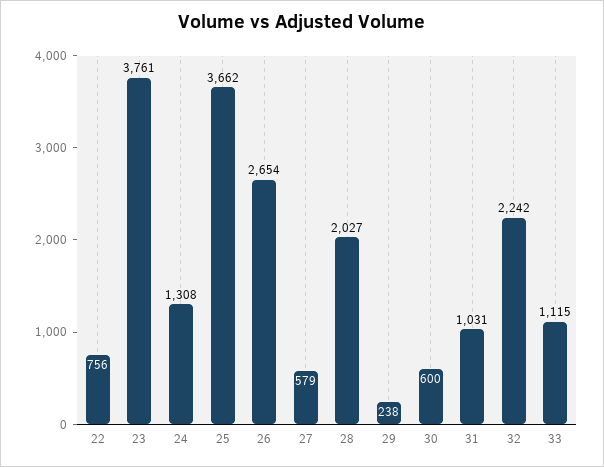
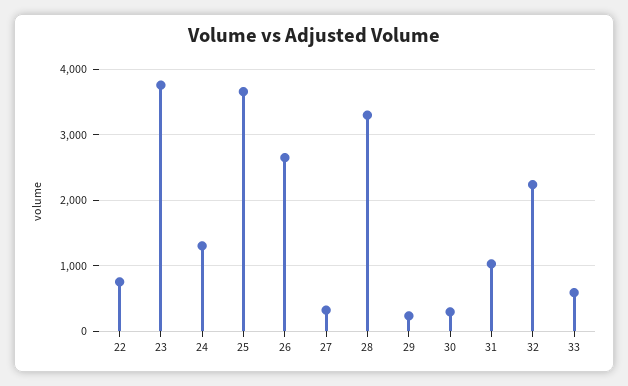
27: 579 -> 300
28: 2027 -> 3300
30: 600 -> 300
33: 1115 -> 600

